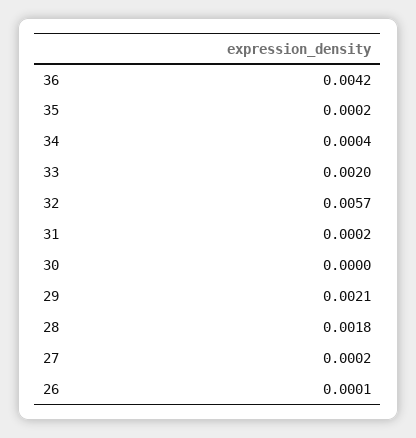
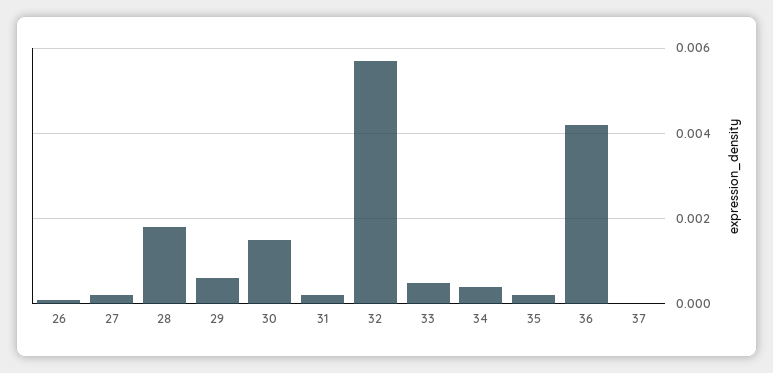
33: 0.002 -> 0.0005
30: 0 -> 0.0015
29: 0.0021 -> 0.0005
37: none -> 0

